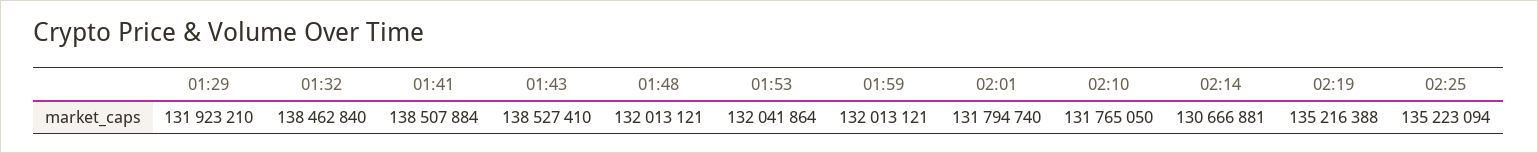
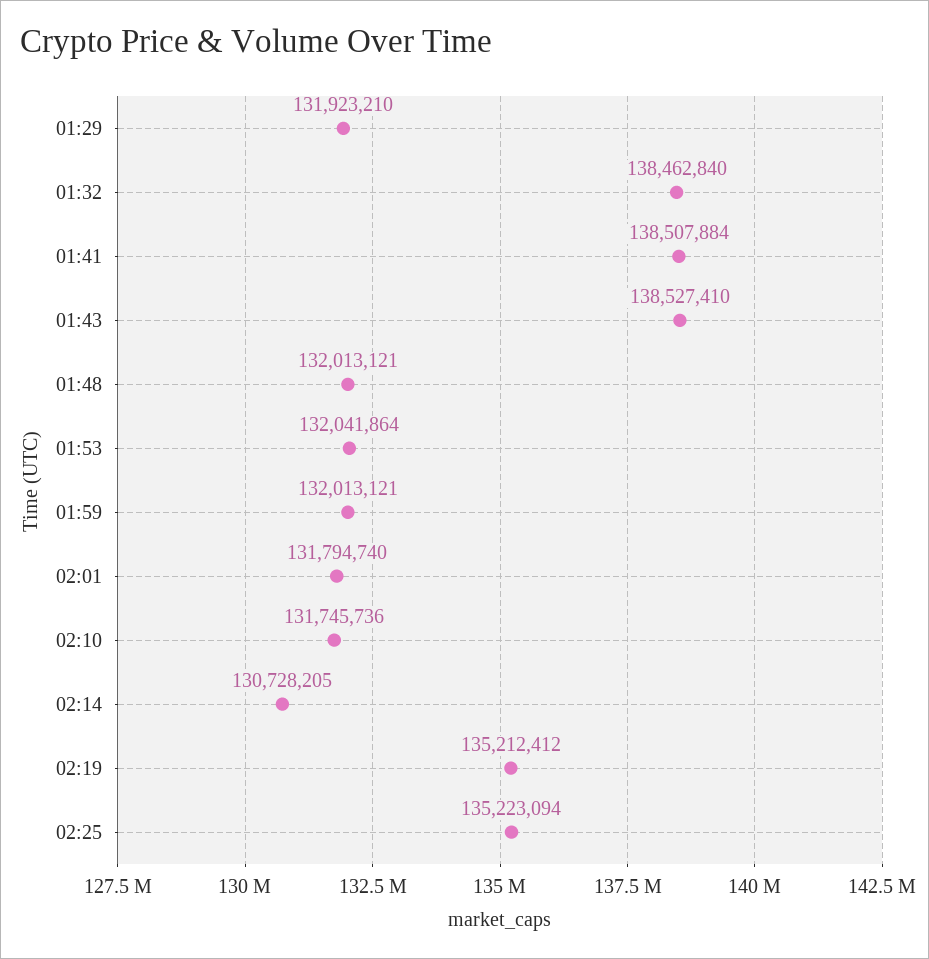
02:10: 131765050 -> 131745736
02:14: 130666881 -> 130728205
02:19: 135216388 -> 135212412

